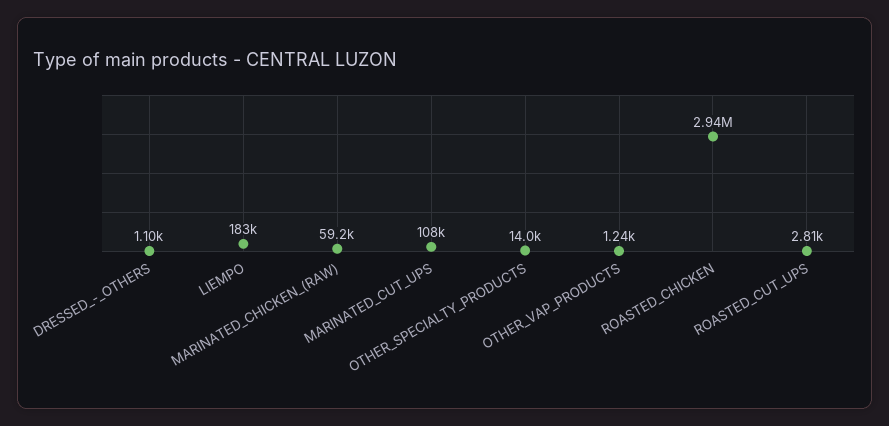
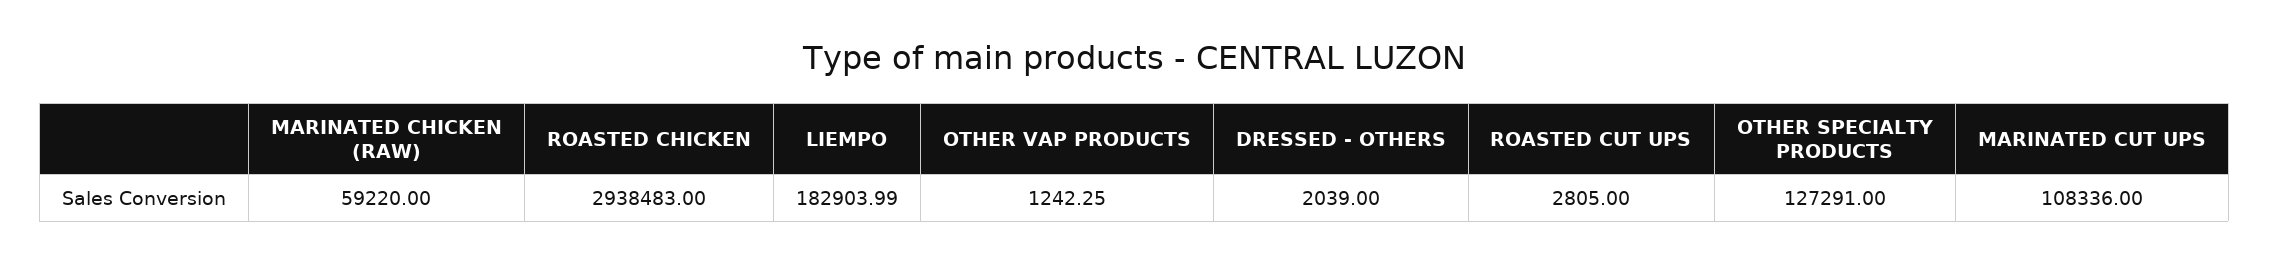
DRESSED_-_OTHERS: 1100 -> 2039
OTHER_SPECIALTY_PRODUCTS: 14000 -> 127291

